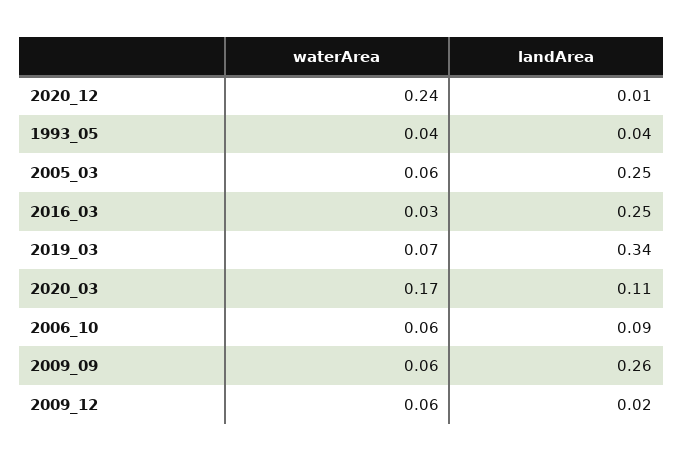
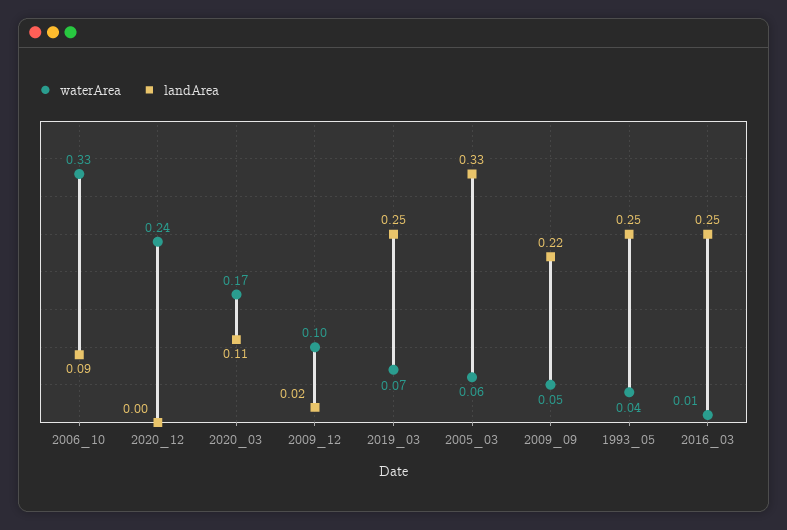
landArea, 2020_12: 0.01 -> 0
landArea, 1993_05: 0.04 -> 0.25
landArea, 2005_03: 0.25 -> 0.33
waterArea, 2016_03: 0.03 -> 0.01
landArea, 2019_03: 0.34 -> 0.25
waterArea, 2006_10: 0.06 -> 0.33
waterArea, 2009_09: 0.06 -> 0.05
landArea, 2009_09: 0.26 -> 0.22
waterArea, 2009_12: 0.06 -> 0.1

